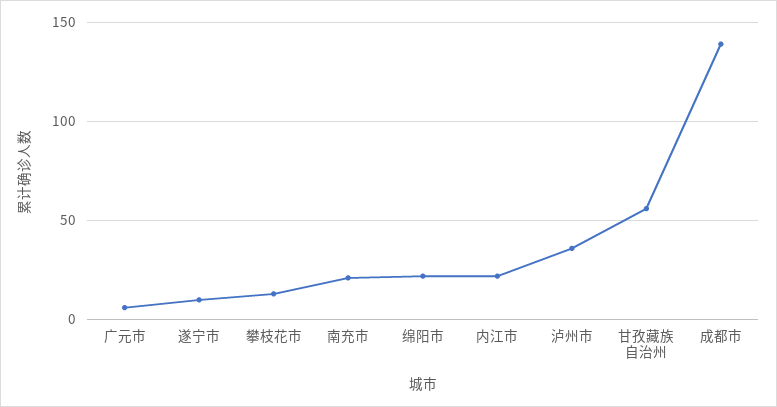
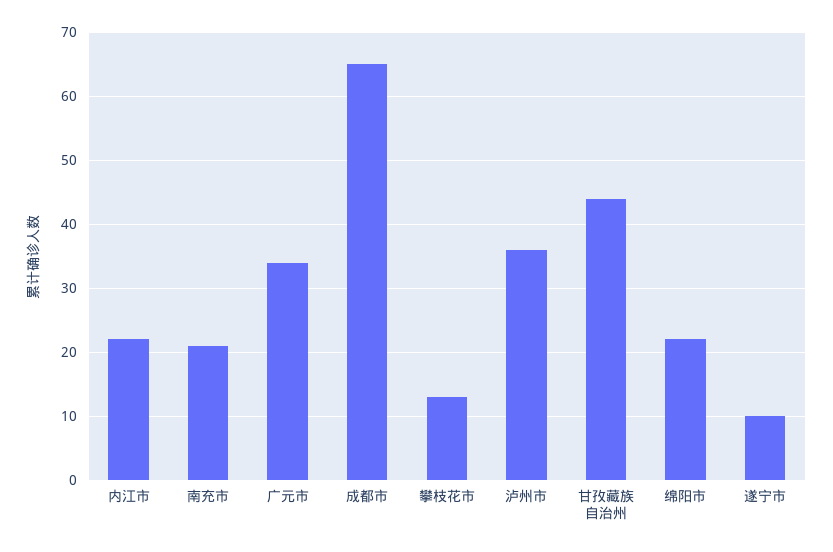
广元市: 5 -> 34
甘孜藏族自治州: 55 -> 44
成都市: 140 -> 65

